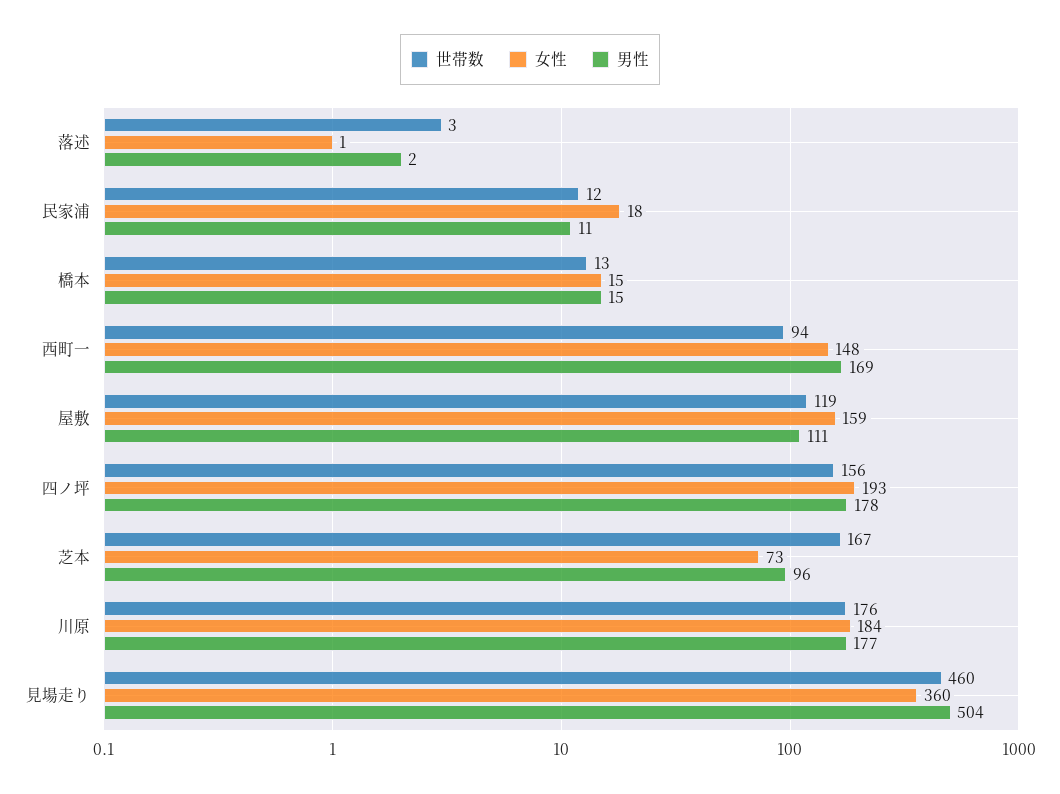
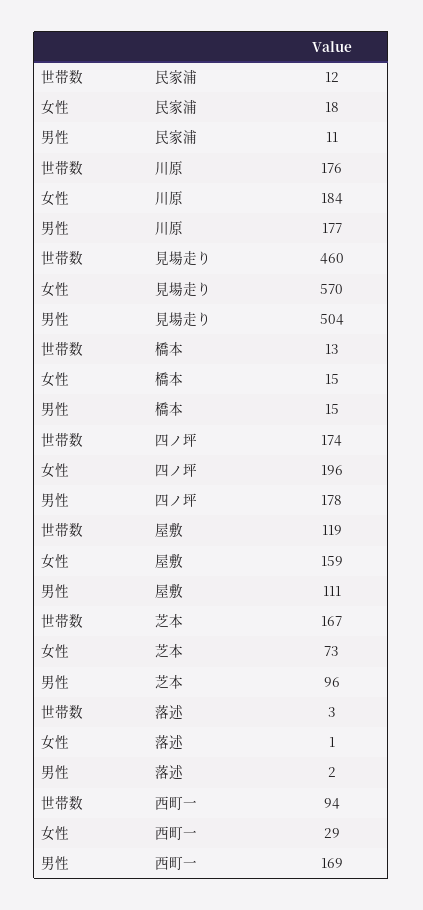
女性, 西町一: 148 -> 29
世帯数, 四ノ坪: 156 -> 174
女性, 四ノ坪: 193 -> 196
女性, 見場走り: 360 -> 570

